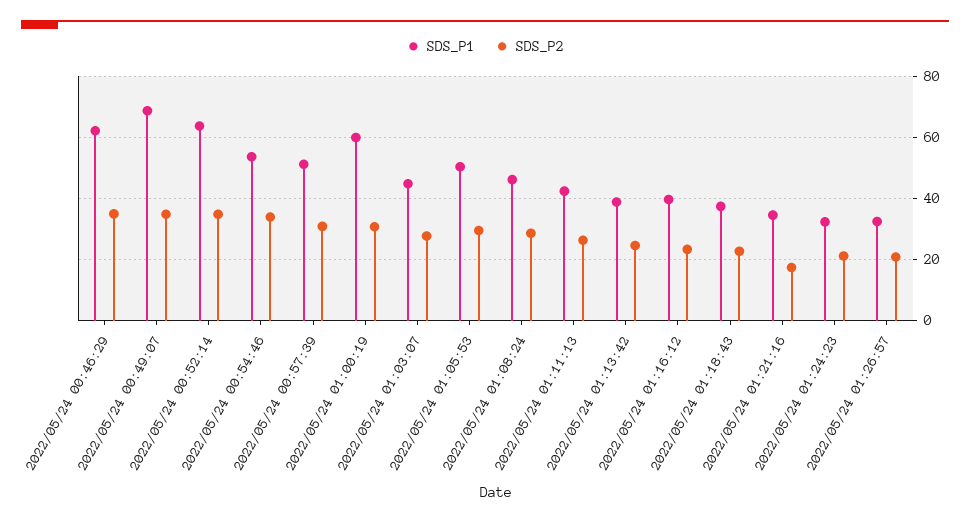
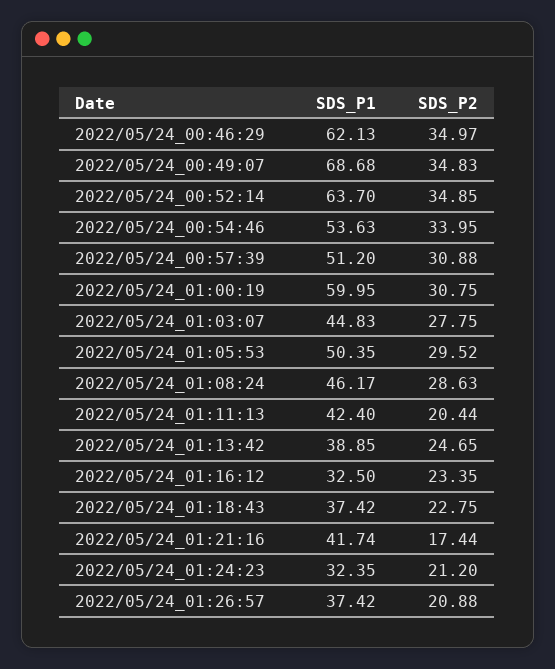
SDS_P2, 2022/05/24 01:11:13: 26 -> 20.44
SDS_P1, 2022/05/24 01:16:12: 40 -> 32.5
SDS_P1, 2022/05/24 01:21:16: 34 -> 41.74
SDS_P1, 2022/05/24 01:26:57: 32 -> 37.42

